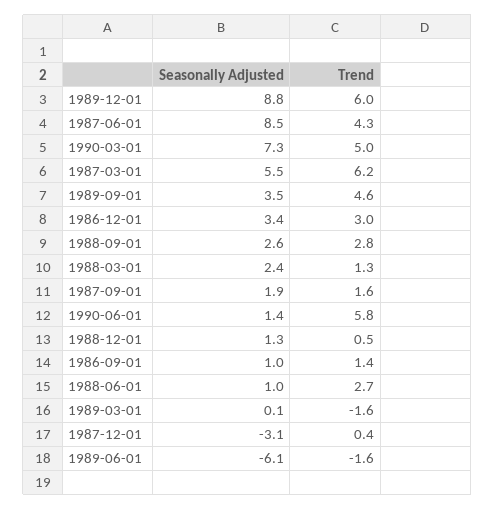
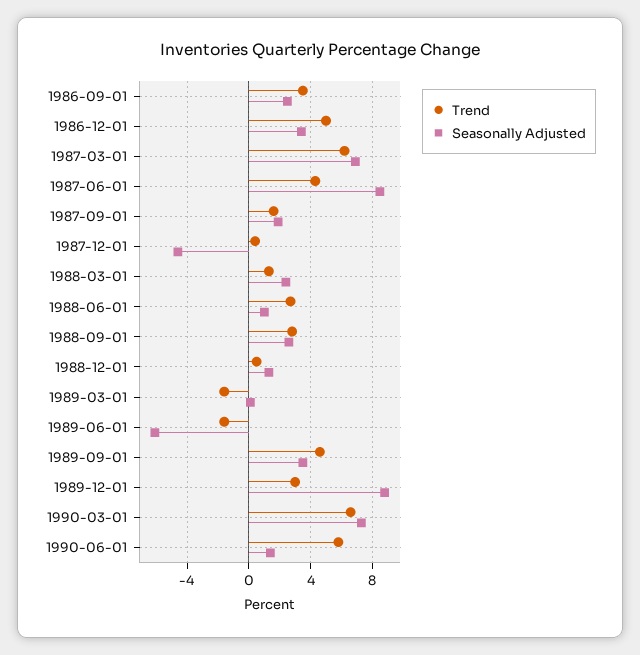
Trend, 1989-12-01: 6 -> 3
Trend, 1990-03-01: 5 -> 6.5
Seasonally Adjusted, 1987-03-01: 5.5 -> 7
Trend, 1986-12-01: 3 -> 5
Seasonally Adjusted, 1986-09-01: 1 -> 2.5
Trend, 1986-09-01: 1.4 -> 3.5
Seasonally Adjusted, 1987-12-01: -3.1 -> -4.5

